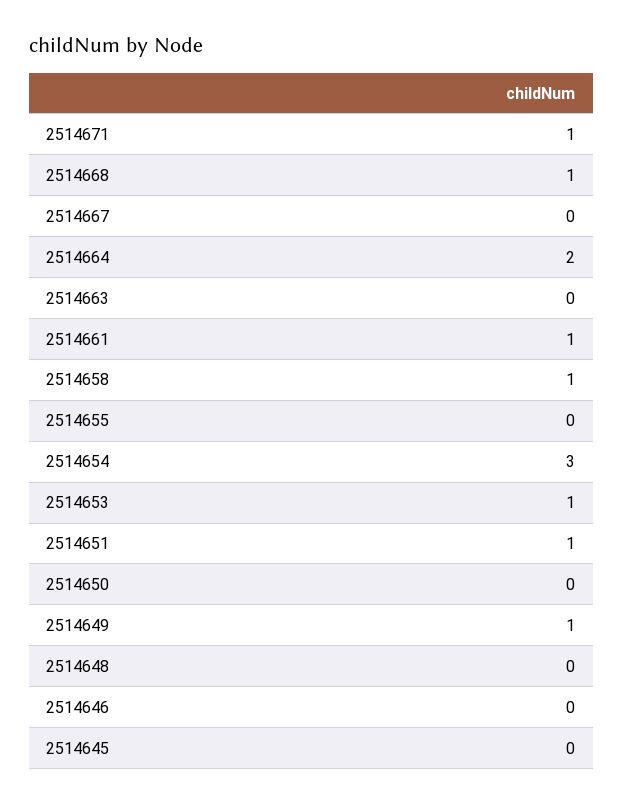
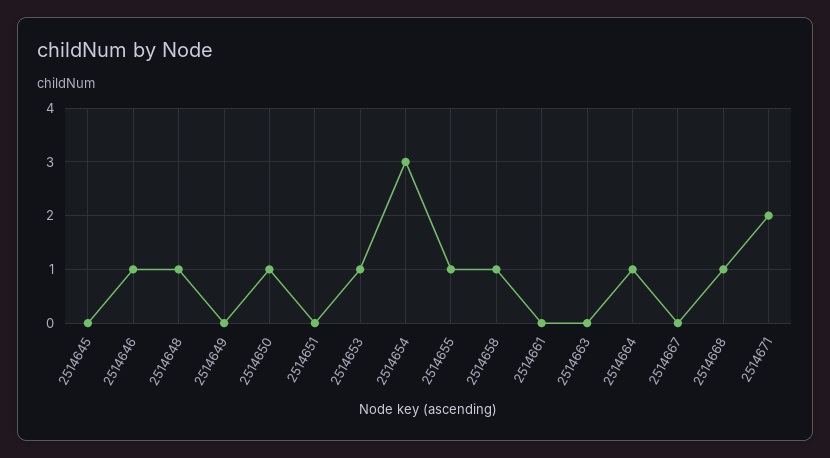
2514671: 1 -> 2
2514664: 2 -> 1
2514661: 1 -> 0
2514655: 0 -> 1
2514651: 1 -> 0
2514650: 0 -> 1
2514649: 1 -> 0
2514648: 0 -> 1
2514646: 0 -> 1

